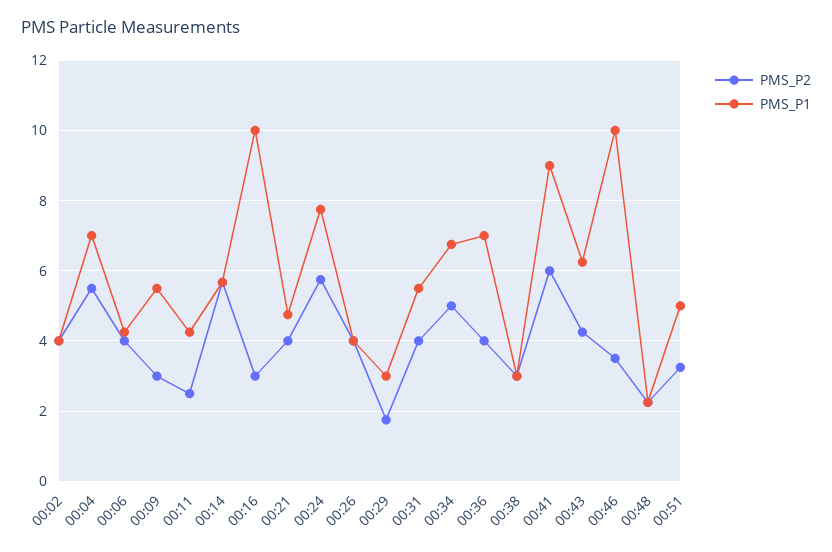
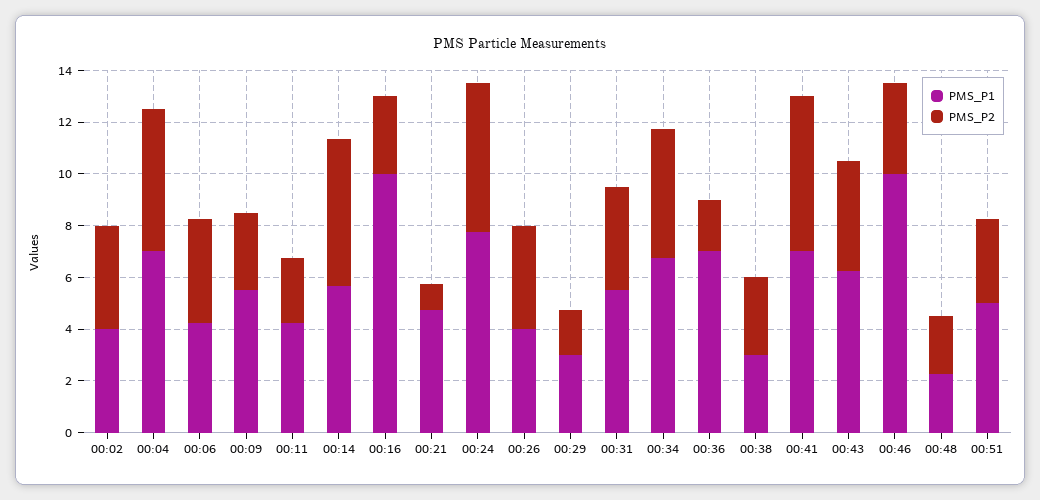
PMS_P2, 00:21: 4 -> 1
PMS_P2, 00:36: 4 -> 2
PMS_P1, 00:41: 9 -> 7

